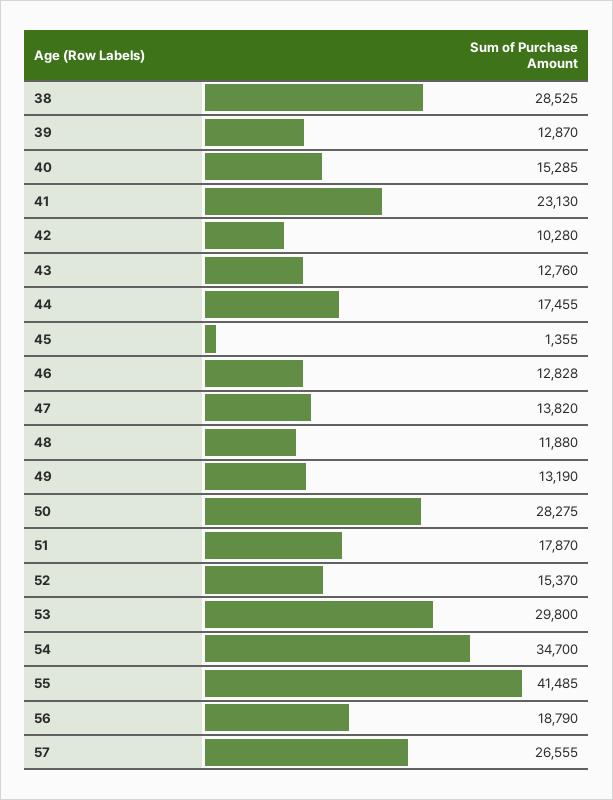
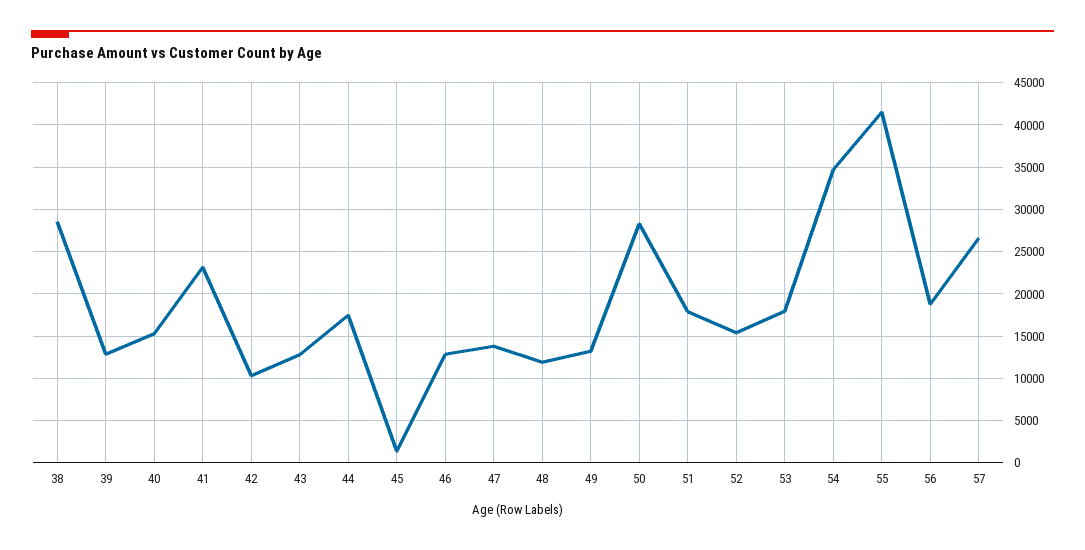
53: 29800 -> 18000

